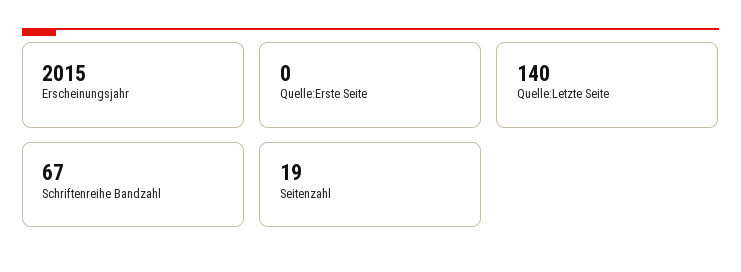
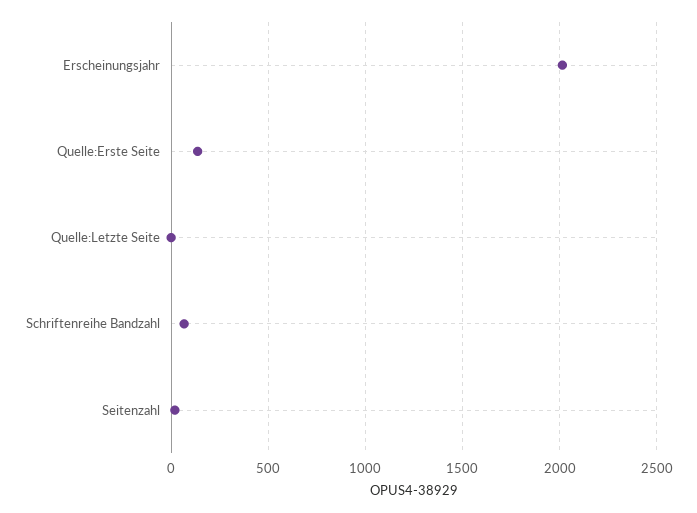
Quelle:Erste Seite: 0 -> 150
Quelle:Letzte Seite: 140 -> 0

